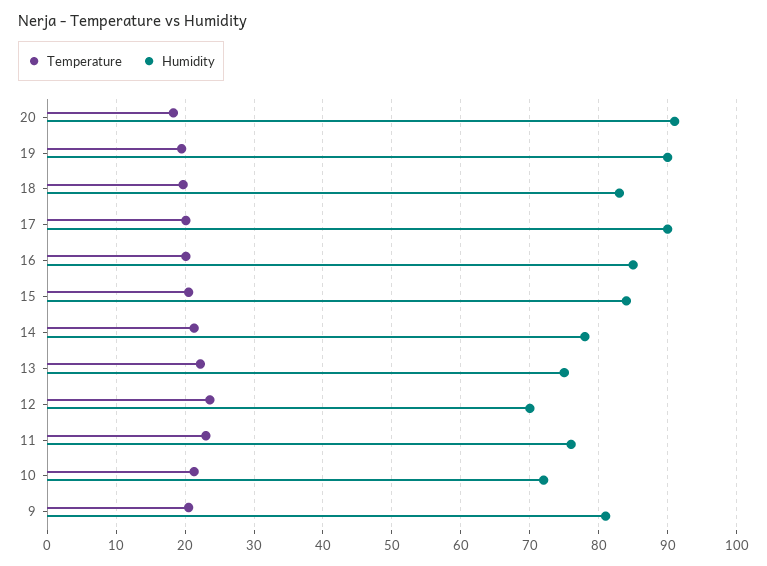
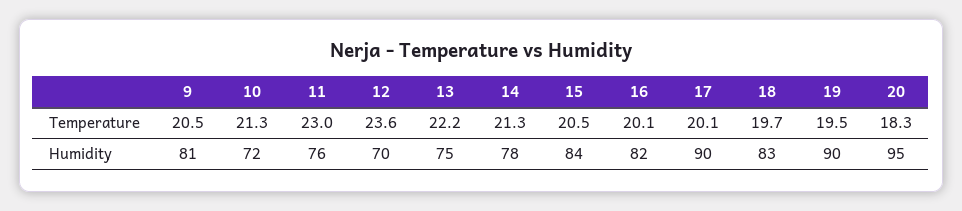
Humidity, 20: 91 -> 95
Humidity, 16: 85 -> 82

